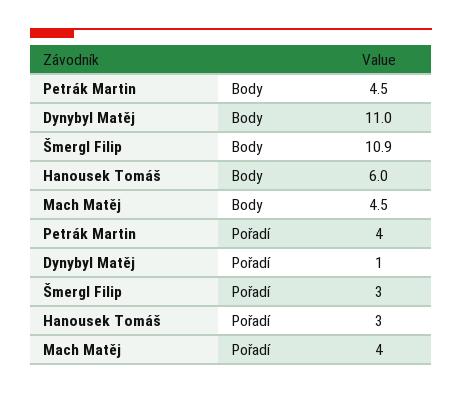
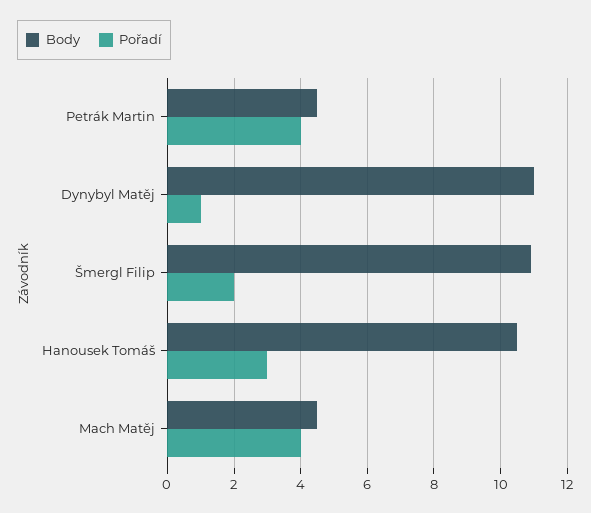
Body, Hanousek Tomáš: 6 -> 10.5
Pořadí, Šmergl Filip: 3 -> 2

